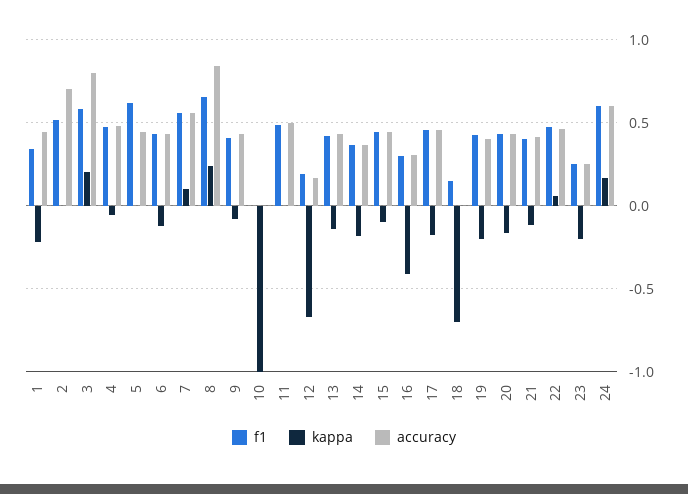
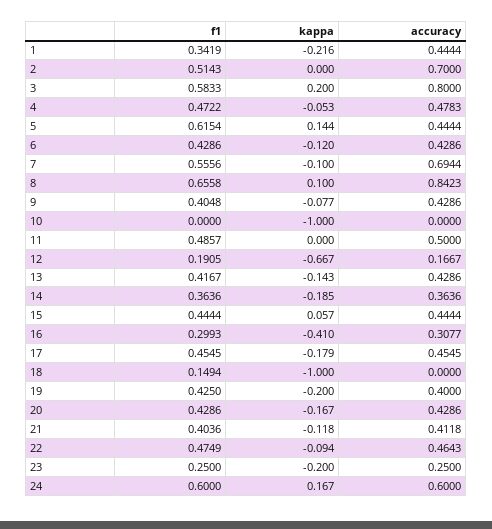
kappa, 5: 0 -> 0.144
kappa, 7: 0.1 -> -0.1
accuracy, 7: 0.55 -> 0.6944
kappa, 8: 0.25 -> 0.1
kappa, 15: -0.1 -> 0.057
kappa, 18: -0.7 -> -1
kappa, 22: 0.05 -> -0.094

